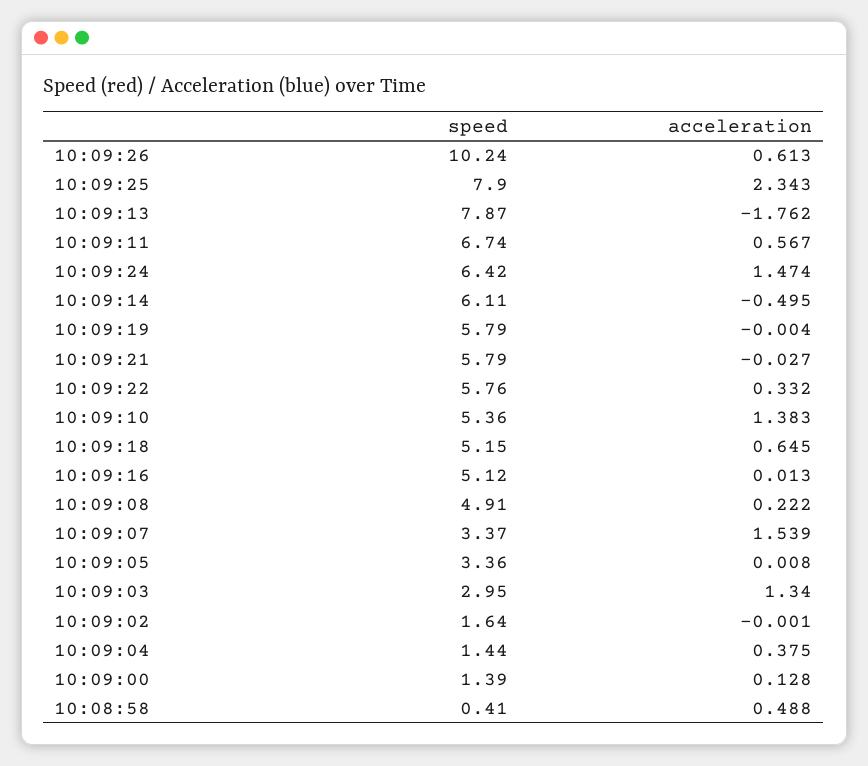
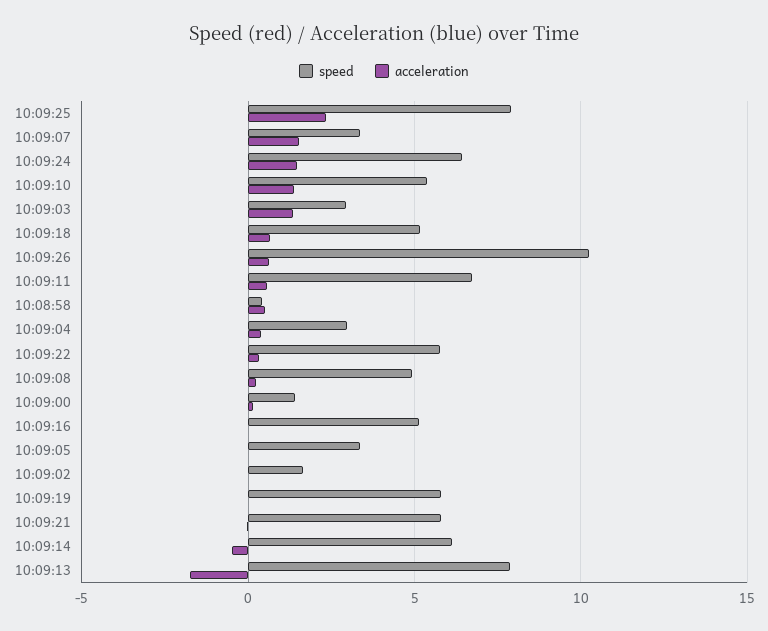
speed, 10:09:04: 1.44 -> 3

